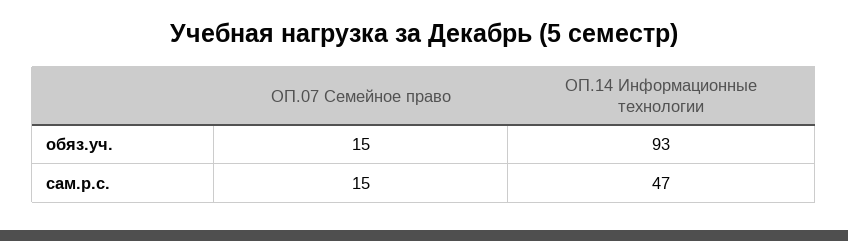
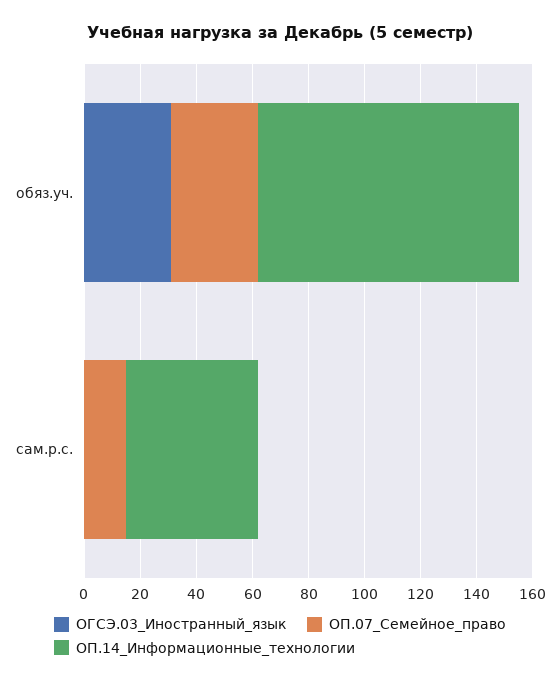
ОП.07 Семейное право, обяз.уч.: 15 -> 30
ОГСЭ.03_Иностранный_язык, обяз.уч.: none -> 30
ОГСЭ.03_Иностранный_язык, сам.р.с.: none -> 0

